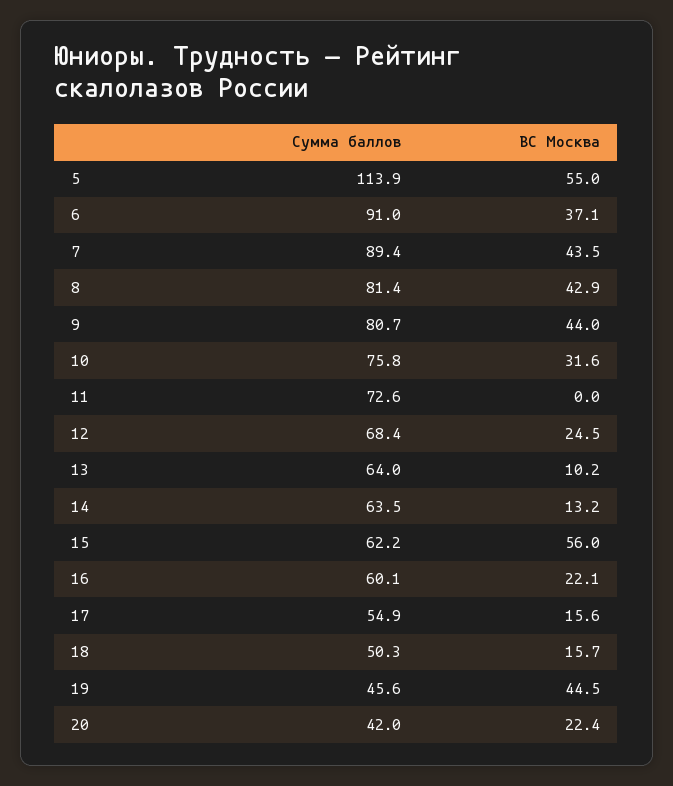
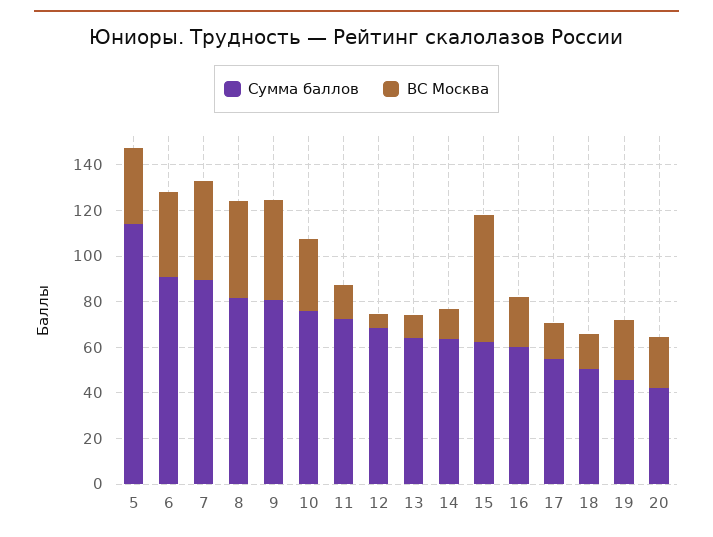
ВС Москва, 5: 55 -> 35
ВС Москва, 11: 0 -> 15
ВС Москва, 12: 24.5 -> 5
ВС Москва, 19: 44.5 -> 25

